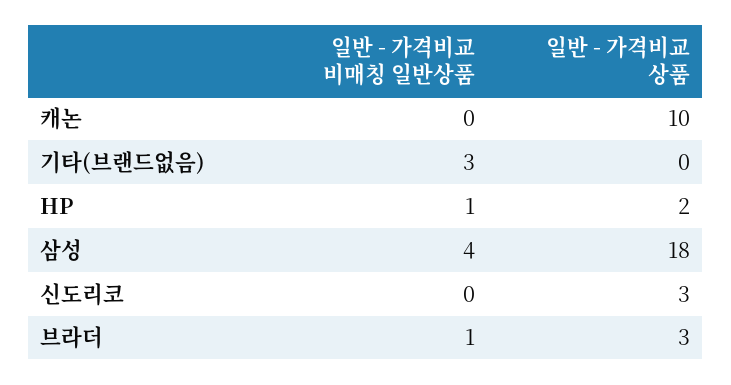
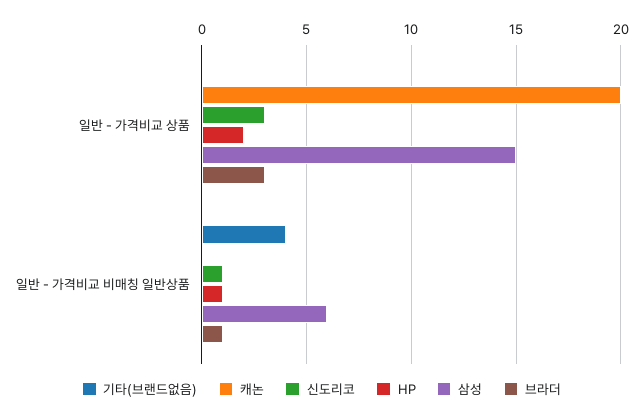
캐논, 일반 - 가격비교 상품: 10 -> 20
기타(브랜드없음), 일반 - 가격비교 비매칭 일반상품: 3 -> 4
삼성, 일반 - 가격비교 비매칭 일반상품: 4 -> 6
삼성, 일반 - 가격비교 상품: 18 -> 15
신도리코, 일반 - 가격비교 비매칭 일반상품: 0 -> 1

